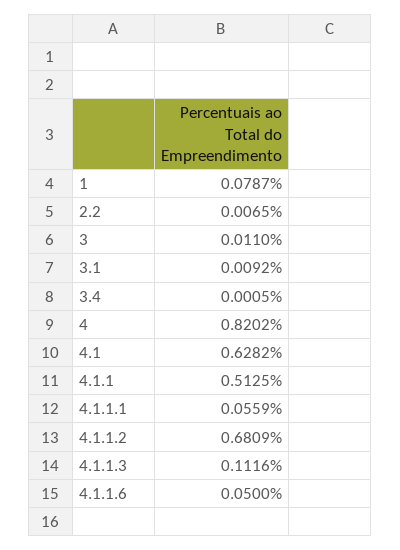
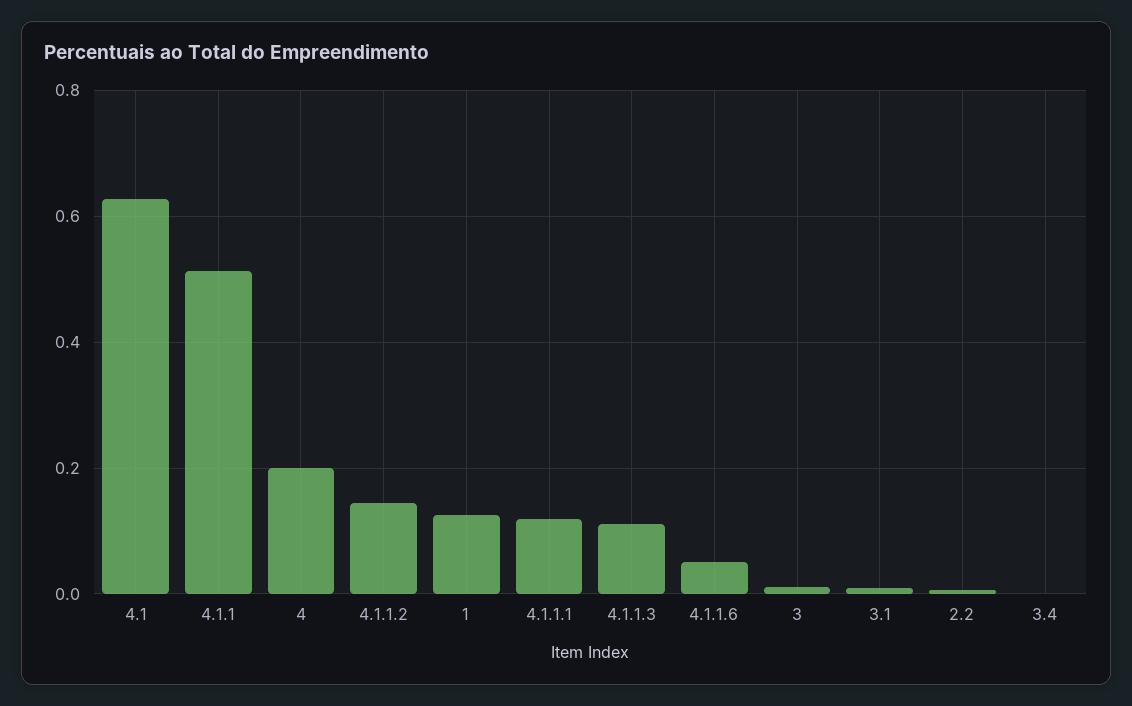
1: 0.0787 -> 0.12
4: 0.8202 -> 0.2
4.1.1.1: 0.0559 -> 0.12
4.1.1.2: 0.6809 -> 0.14

